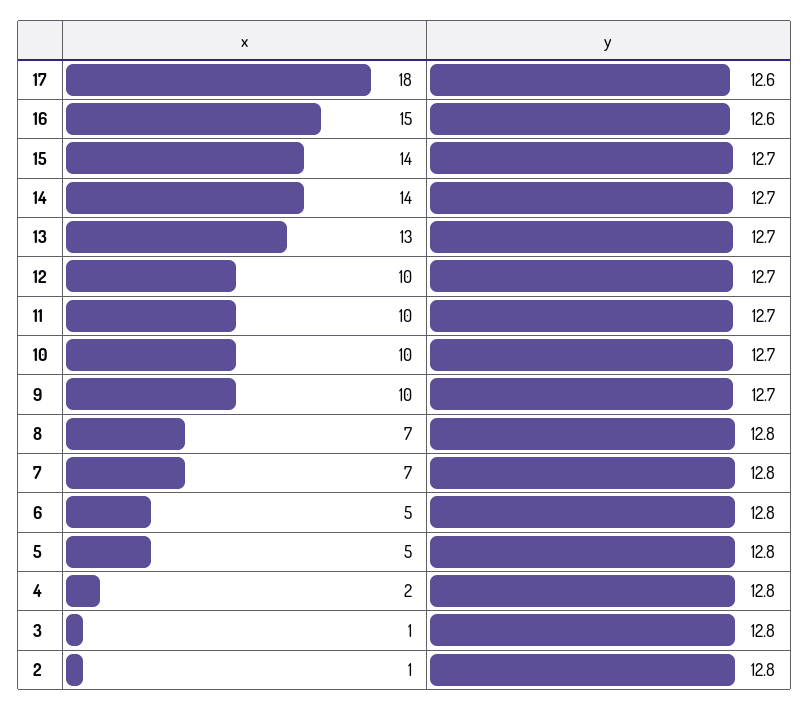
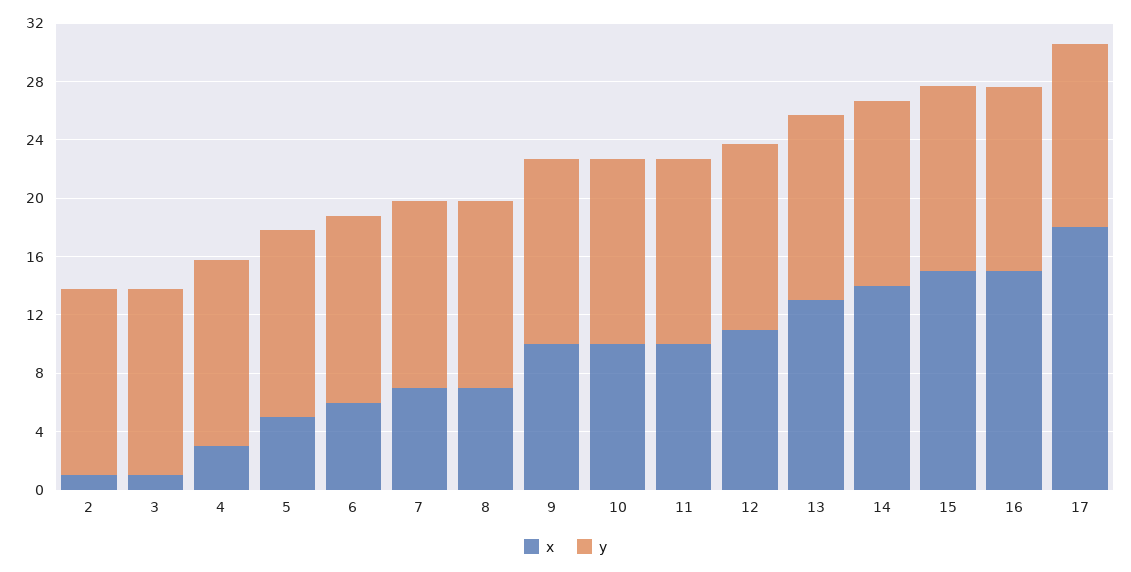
x, 15: 14 -> 15
x, 12: 10 -> 11
x, 6: 5 -> 6
x, 4: 2 -> 3

